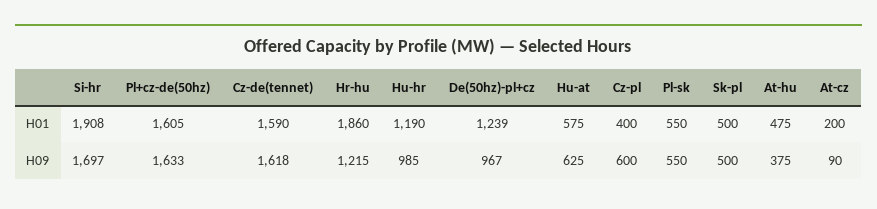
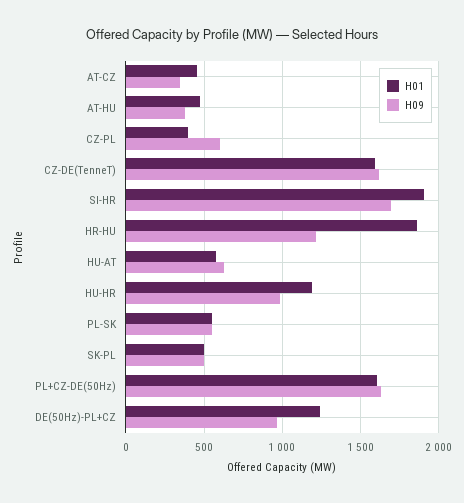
H01, At-cz: 200 -> 450
H09, At-cz: 90 -> 350

